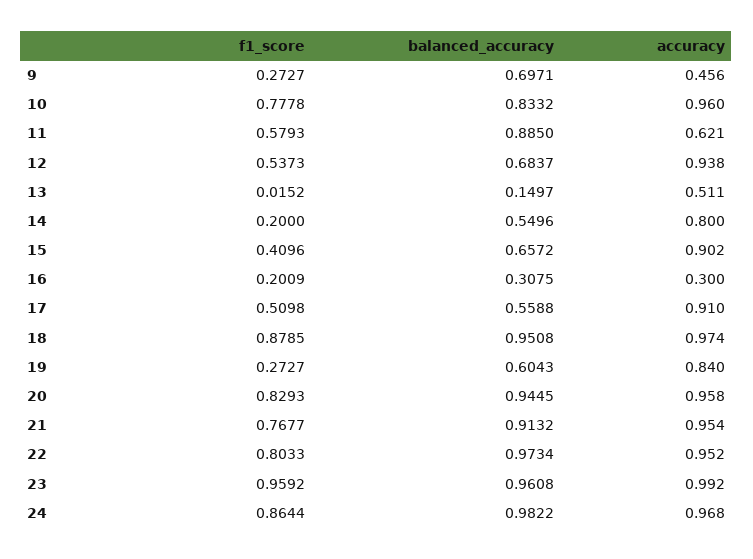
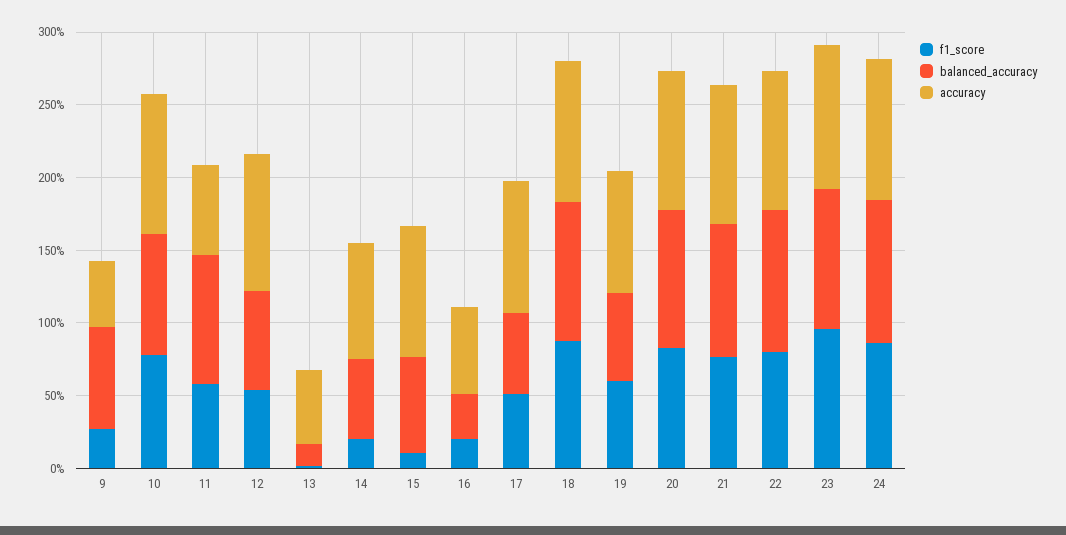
f1_score, 15: 0.4096 -> 0.1
accuracy, 16: 0.3 -> 0.6
f1_score, 19: 0.2727 -> 0.6

